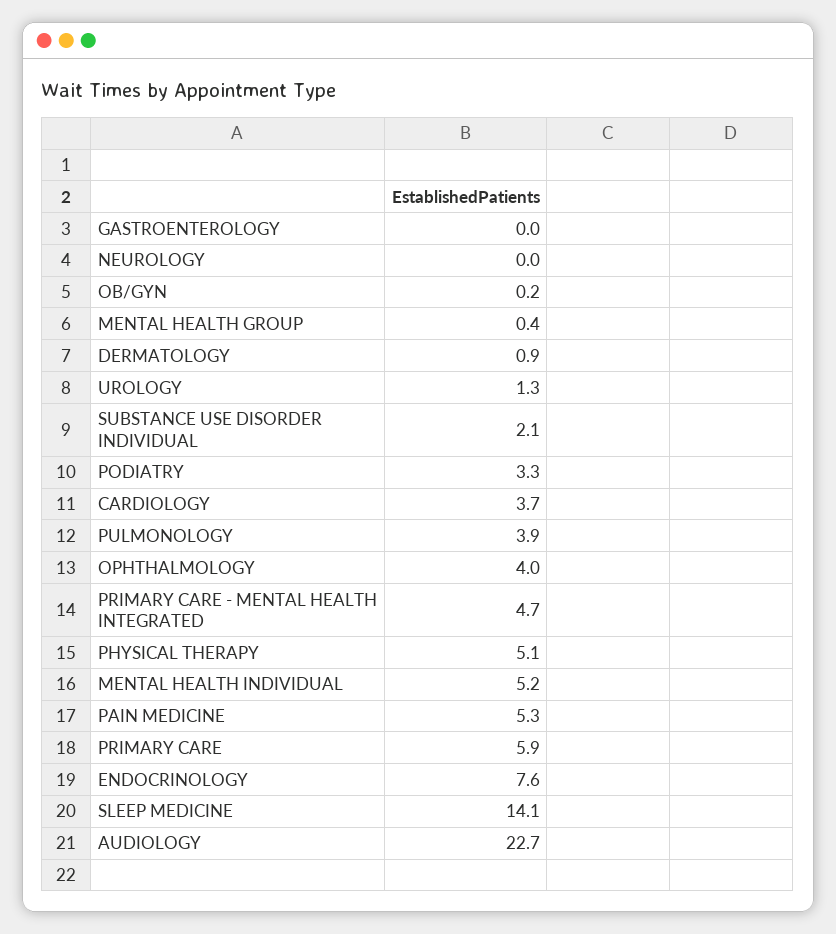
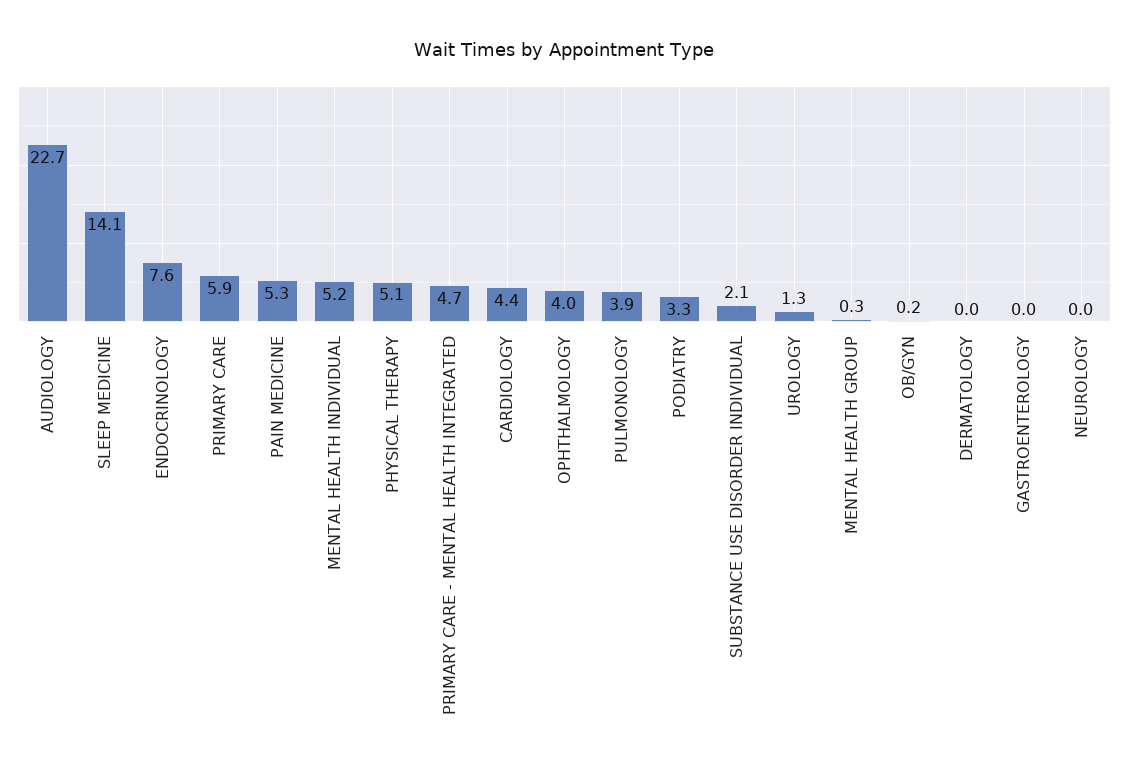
MENTAL HEALTH GROUP: 0.4 -> 0.3
DERMATOLOGY: 0.9 -> 0
CARDIOLOGY: 3.7 -> 4.4

